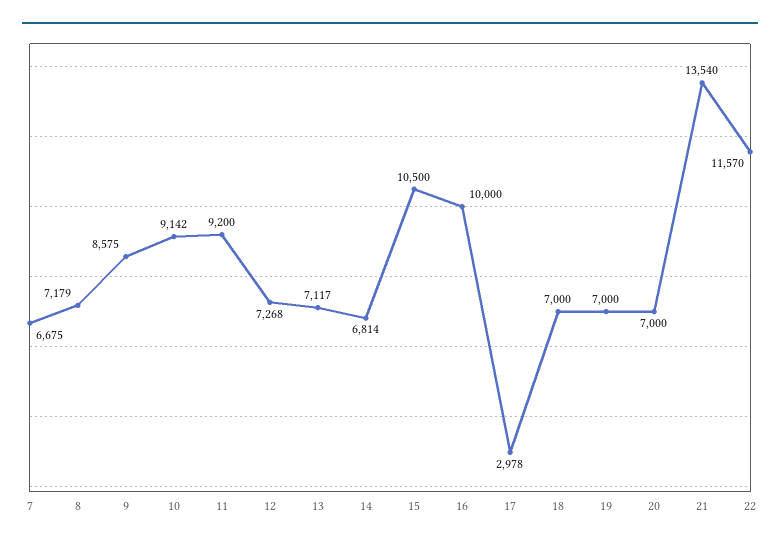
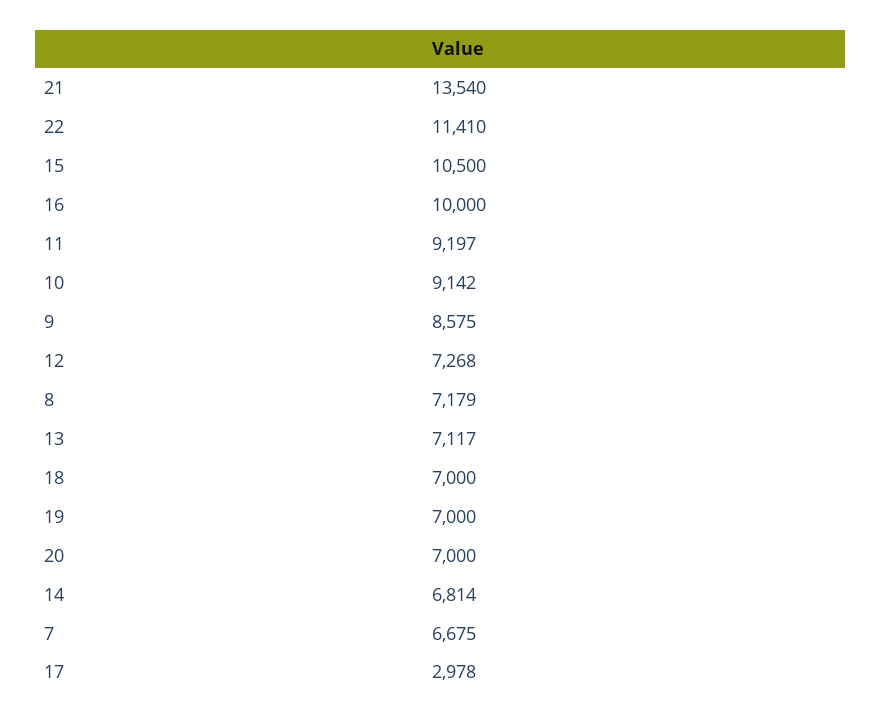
11: 9200 -> 9197
22: 11570 -> 11410

